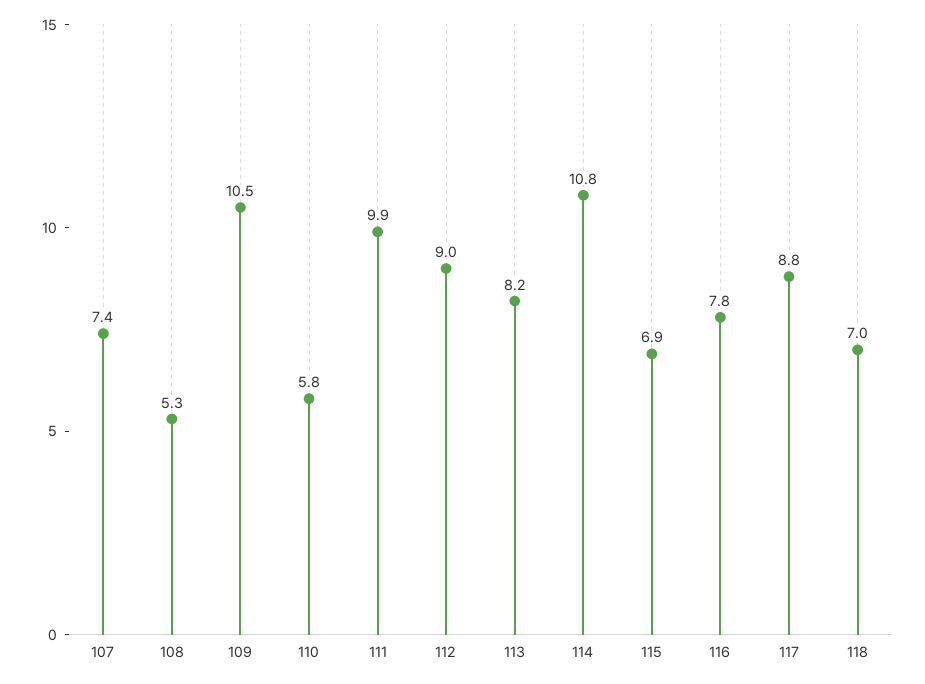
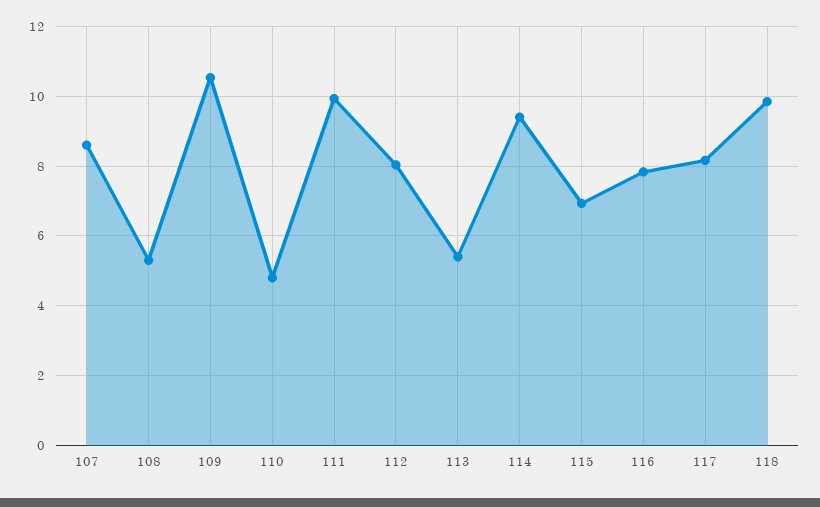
107: 7.4 -> 8.6
110: 5.8 -> 4.8
112: 9 -> 8
113: 8.2 -> 5.4
114: 10.8 -> 9.4
117: 8.8 -> 8.2
118: 7 -> 9.8

